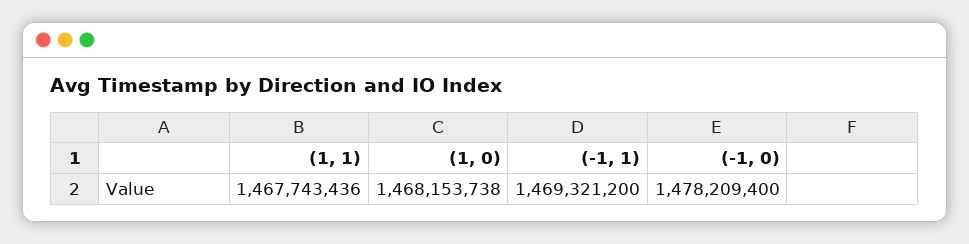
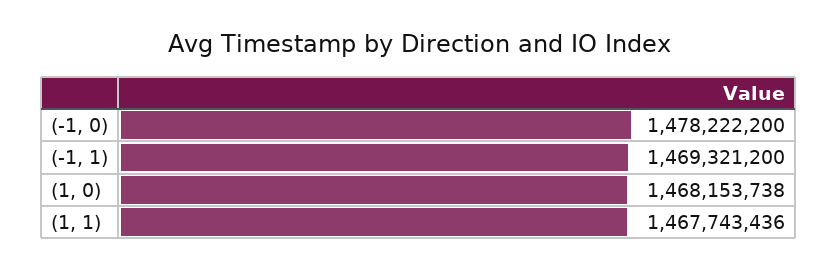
(-1, 0): 1478209400 -> 1478222200

